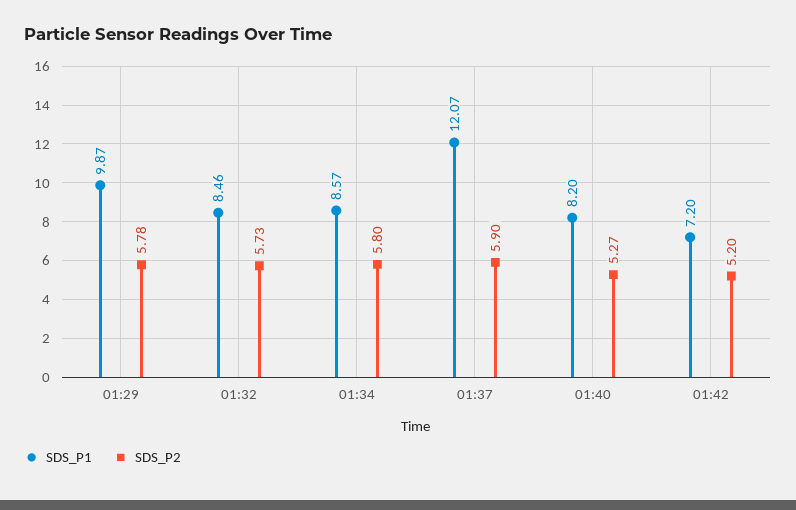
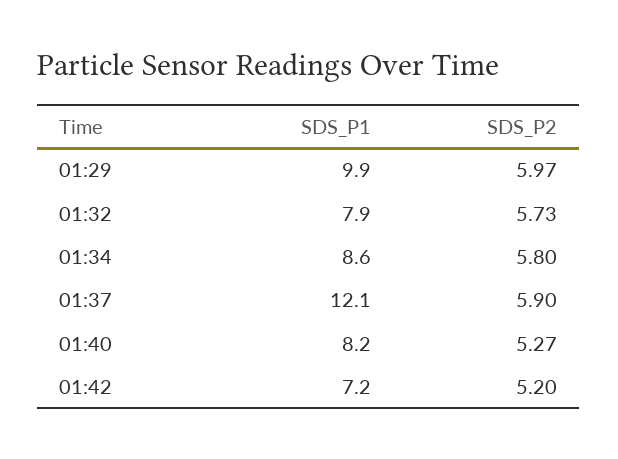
SDS_P2, 01:29: 5.78 -> 5.97
SDS_P1, 01:32: 8.46 -> 7.9

